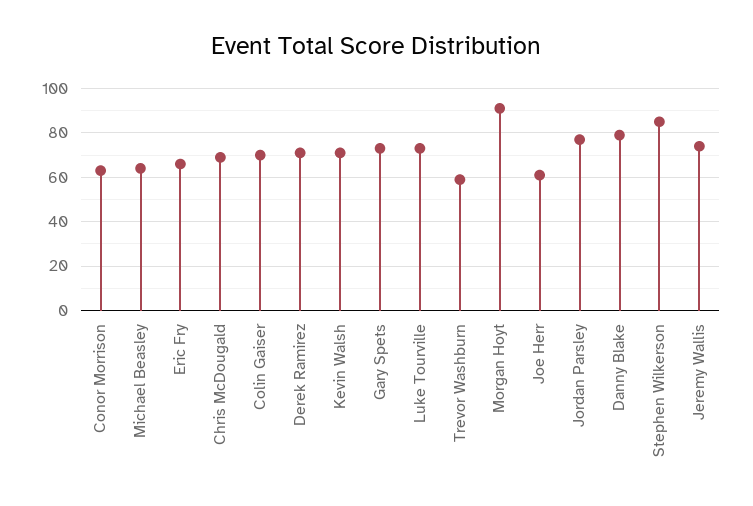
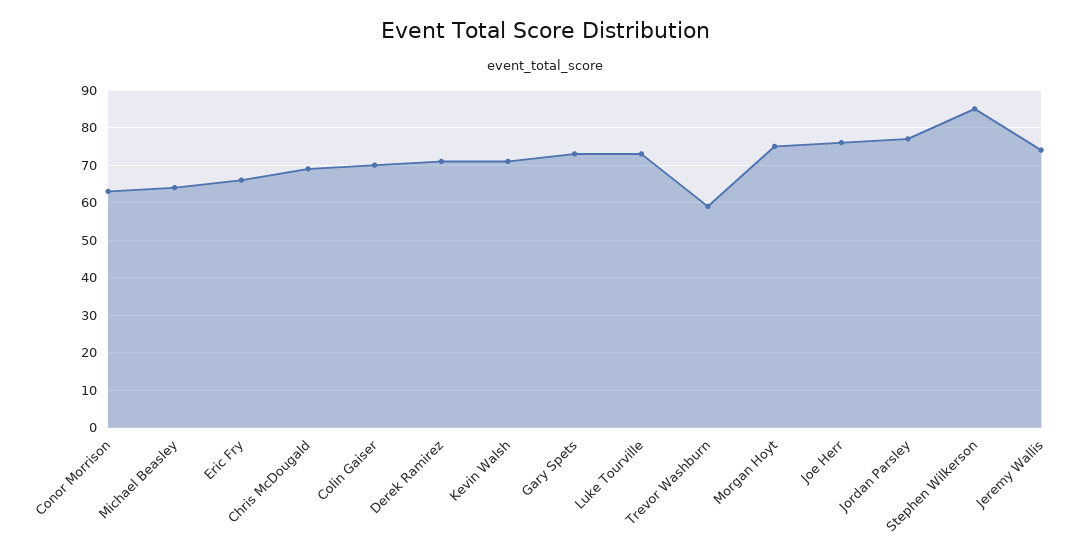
Morgan Hoyt: 90 -> 75
Joe Herr: 60 -> 75
Danny Blake: 80 -> none

